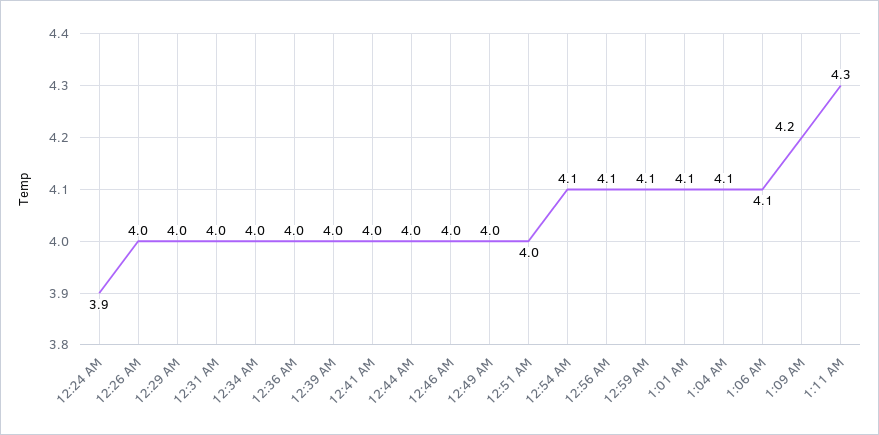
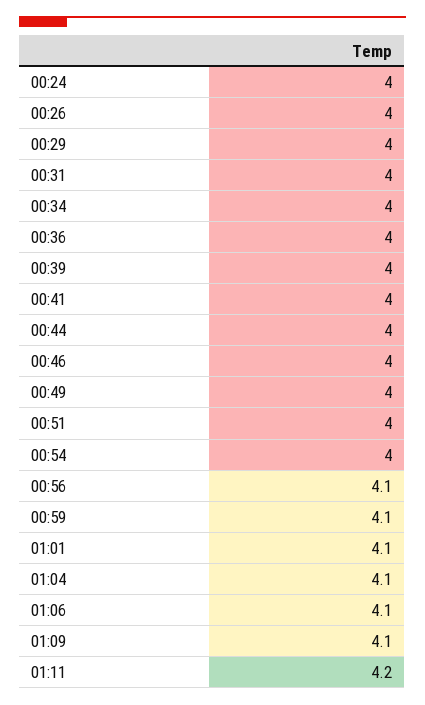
12:24 AM: 3.9 -> 4
12:54 AM: 4.1 -> 4
1:09 AM: 4.2 -> 4.1
1:11 AM: 4.3 -> 4.2

